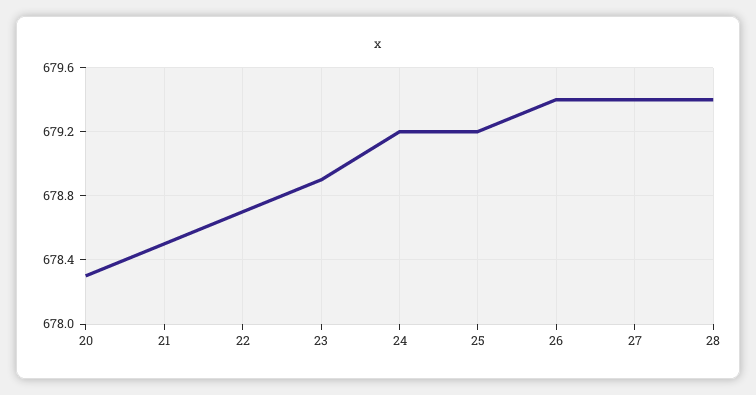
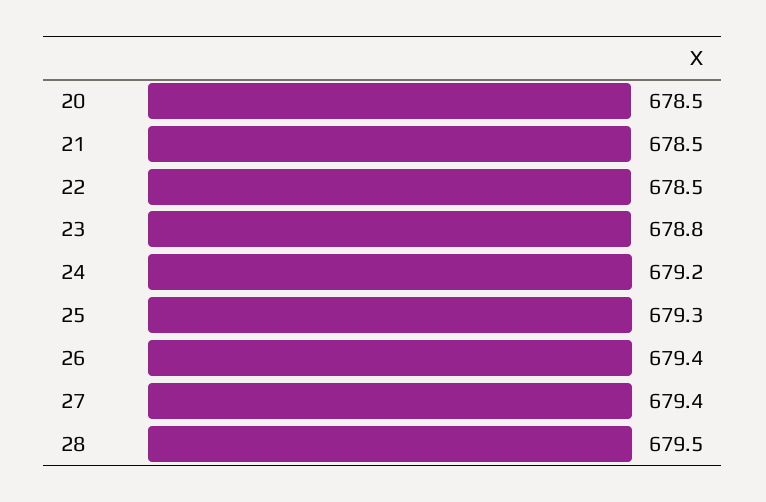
20: 678.3 -> 678.5
22: 678.7 -> 678.5
23: 678.9 -> 678.8
25: 679.2 -> 679.3
28: 679.4 -> 679.5

